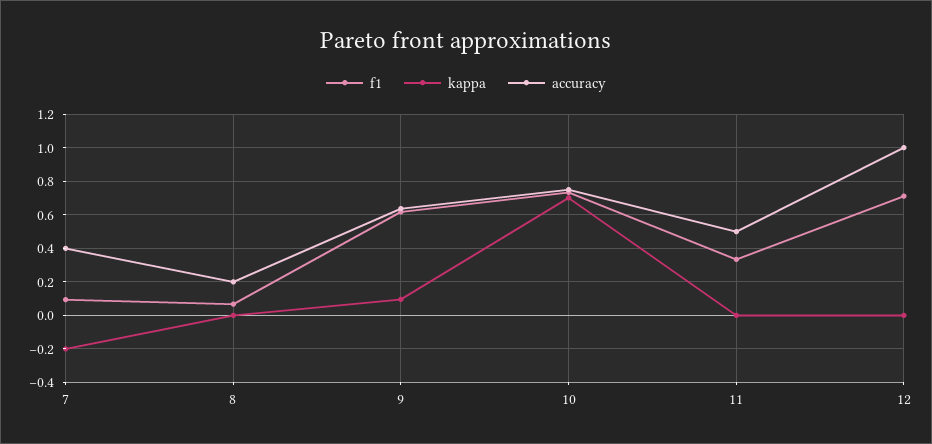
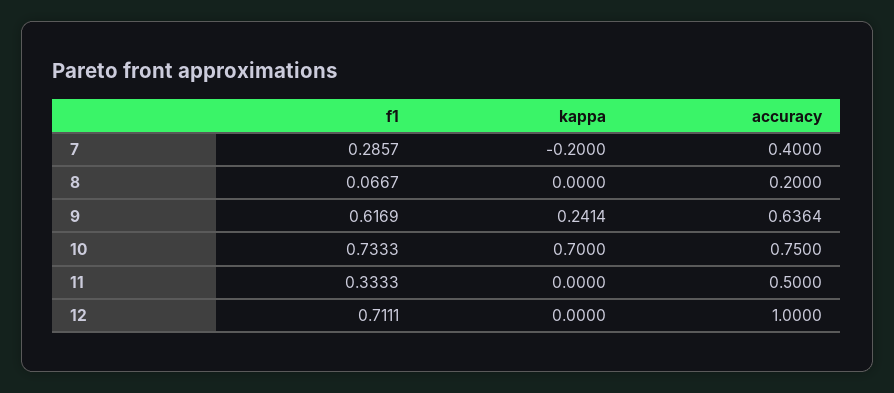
f1, 7: 0.1 -> 0.2857
kappa, 9: 0.1 -> 0.2414

